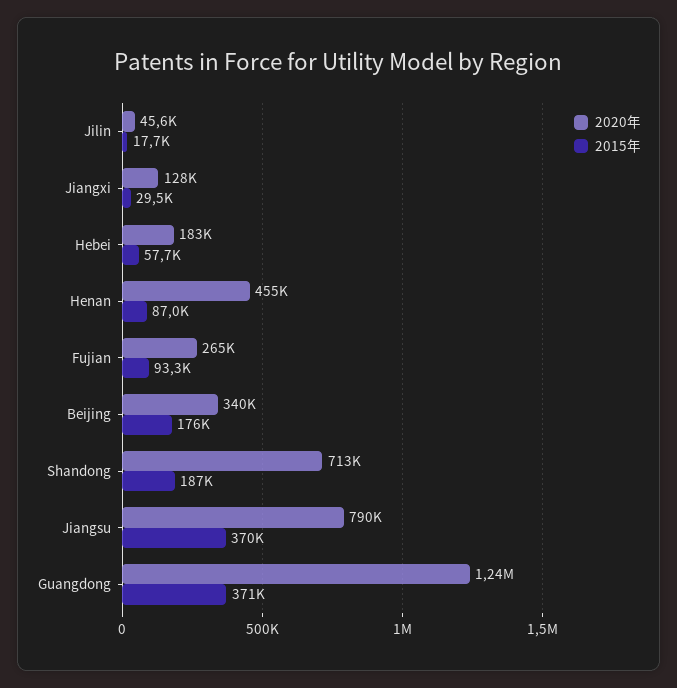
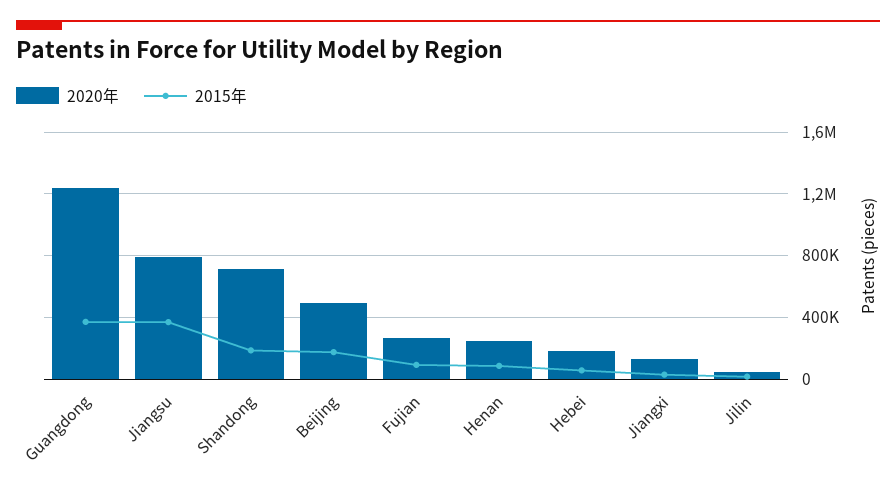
2020年, Henan: 455000 -> 250000
2020年, Beijing: 340000 -> 500000

